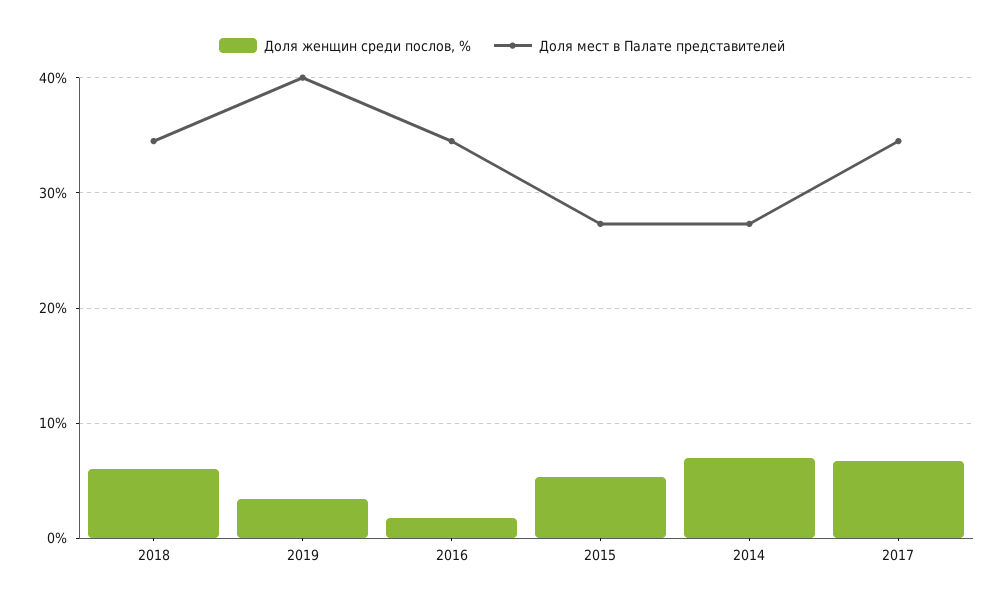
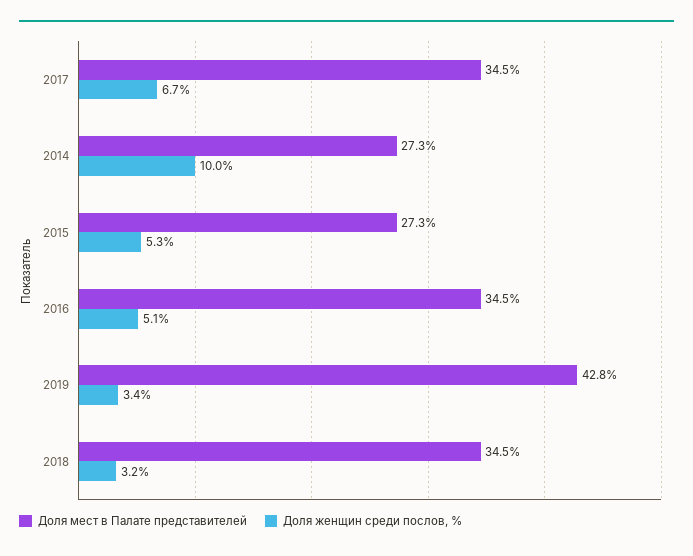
Доля женщин среди послов, %, 2018: 6 -> 3.2
Доля мест в Палате представителей, 2019: 40 -> 42.8
Доля женщин среди послов, %, 2016: 2 -> 5.1
Доля женщин среди послов, %, 2014: 7 -> 10

